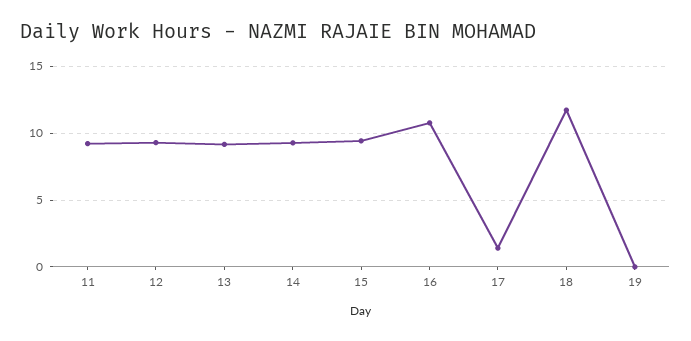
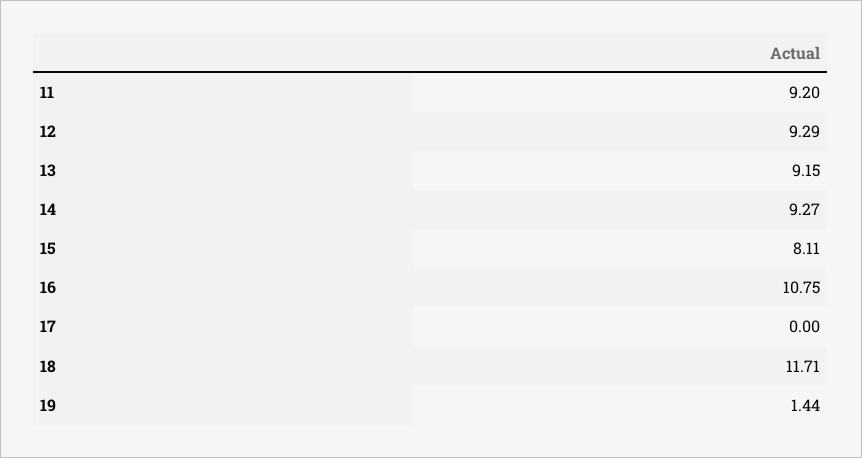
15: 9.5 -> 8.11
17: 1.5 -> 0
19: 0 -> 1.44

